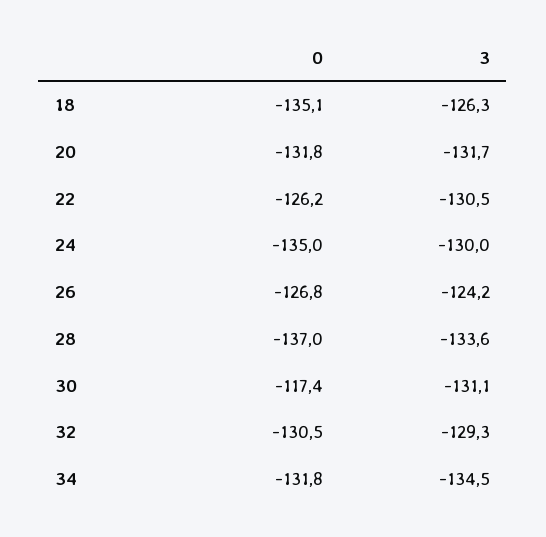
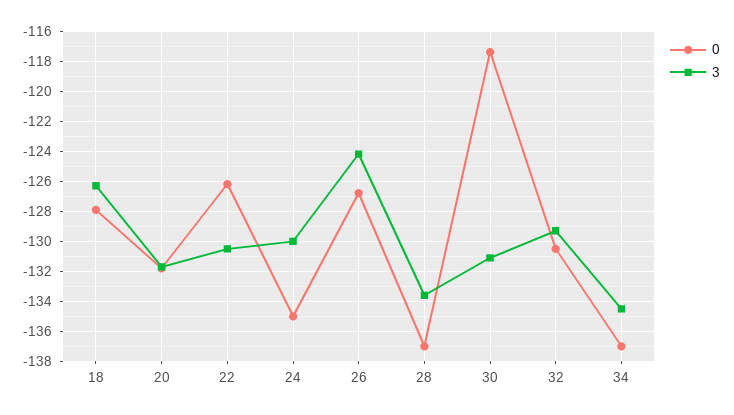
0, 18: -135.1 -> -128
0, 34: -131.8 -> -137

